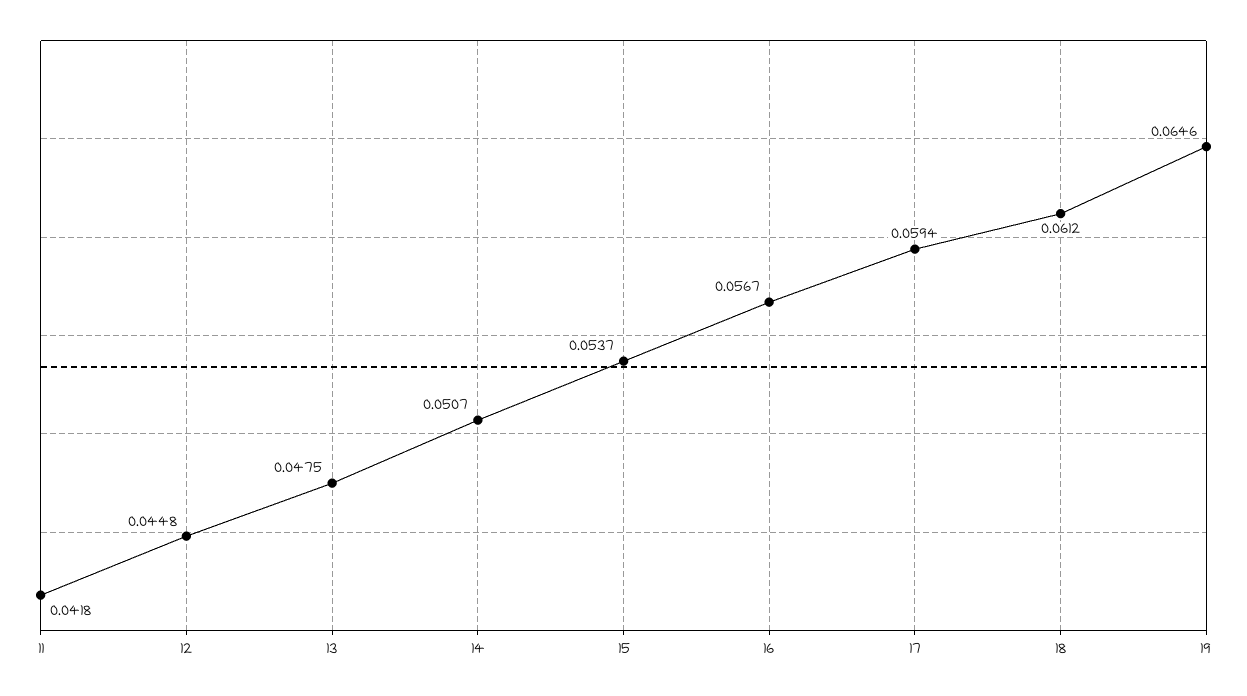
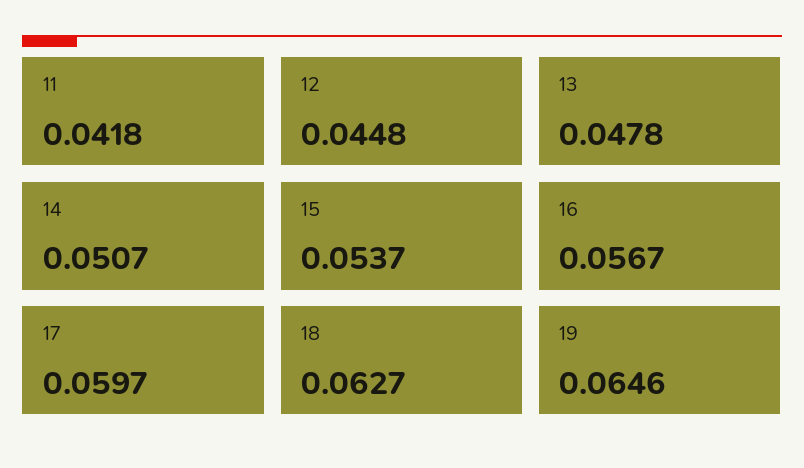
13: 0.0475 -> 0.0478
17: 0.0594 -> 0.0597
18: 0.0612 -> 0.0627

